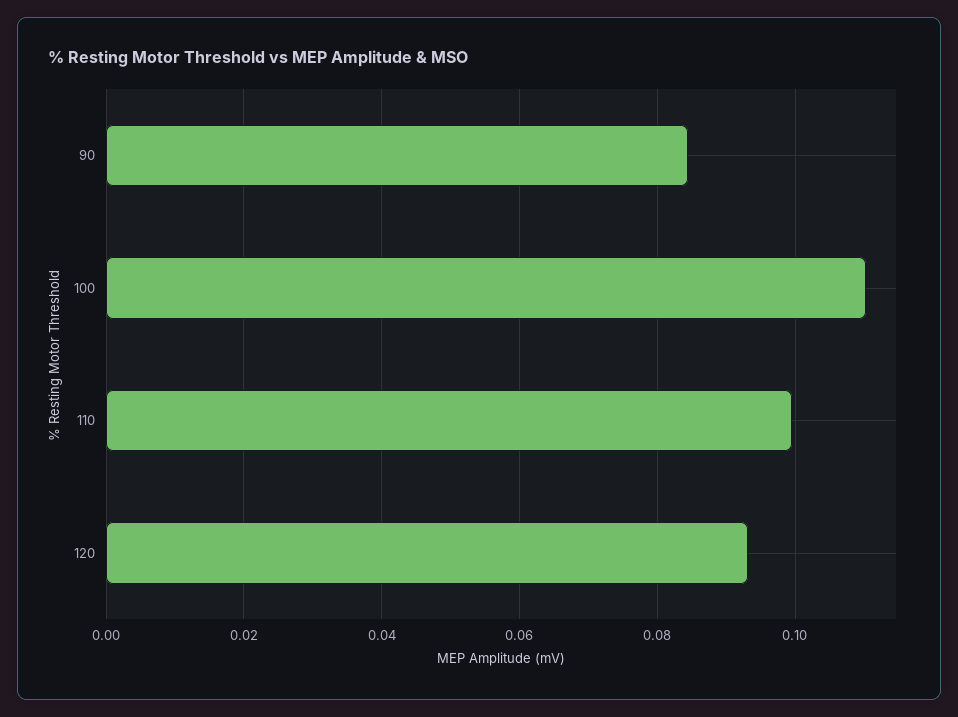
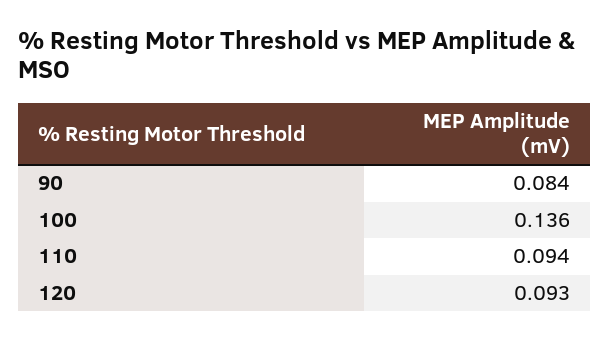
100: 0.11 -> 0.136
110: 0.1 -> 0.094

